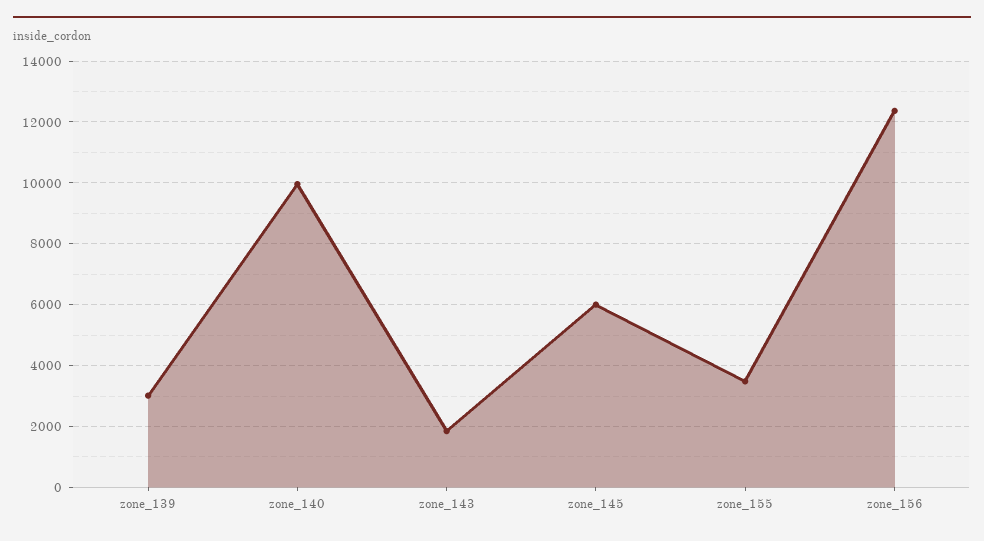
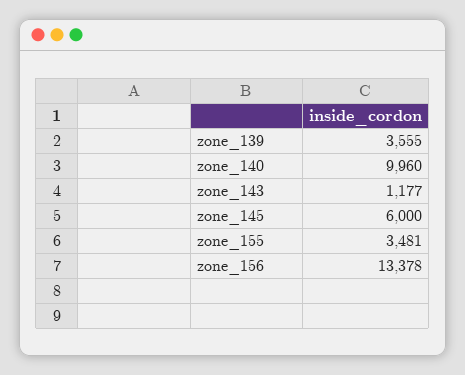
zone_139: 3000 -> 3555
zone_143: 1800 -> 1177
zone_156: 12400 -> 13378

